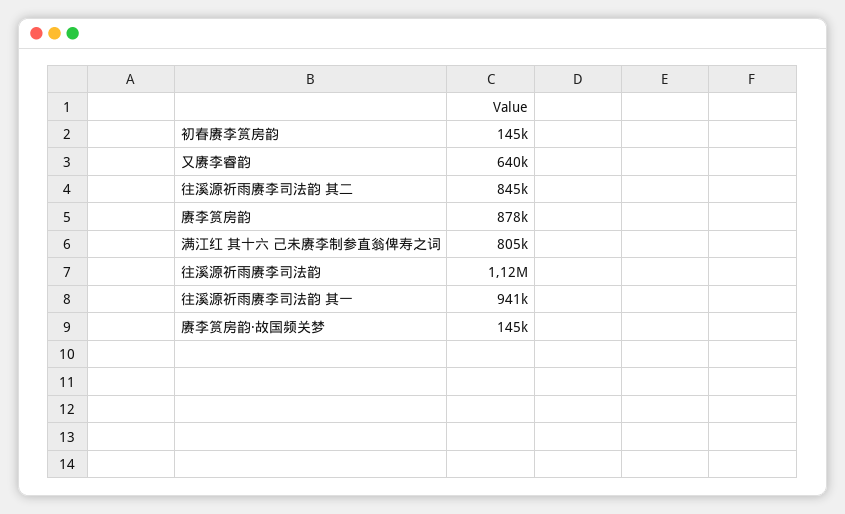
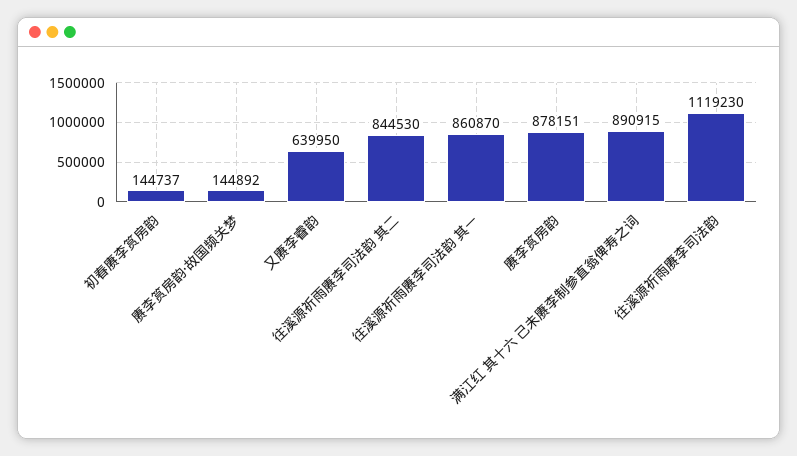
满江红 其十六 己未赓李制参直翁俾寿之词: 805000 -> 890915
往溪源祈雨赓李司法韵 其一: 941000 -> 860870

